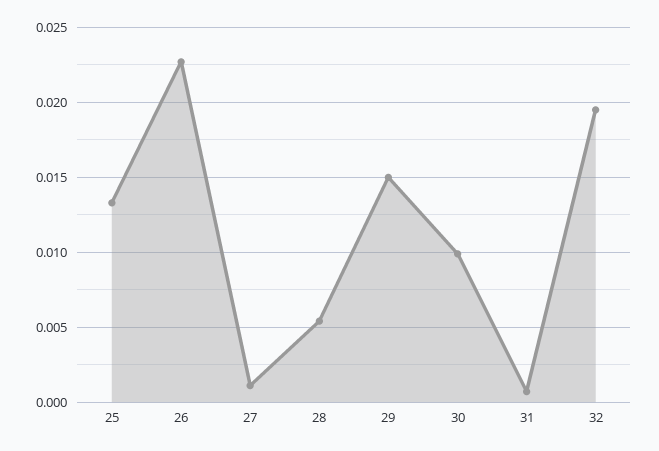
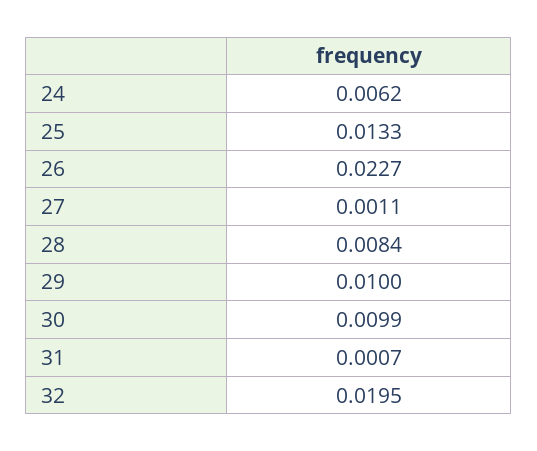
28: 0.0055 -> 0.0084
29: 0.015 -> 0.01
24: none -> 0.0062

